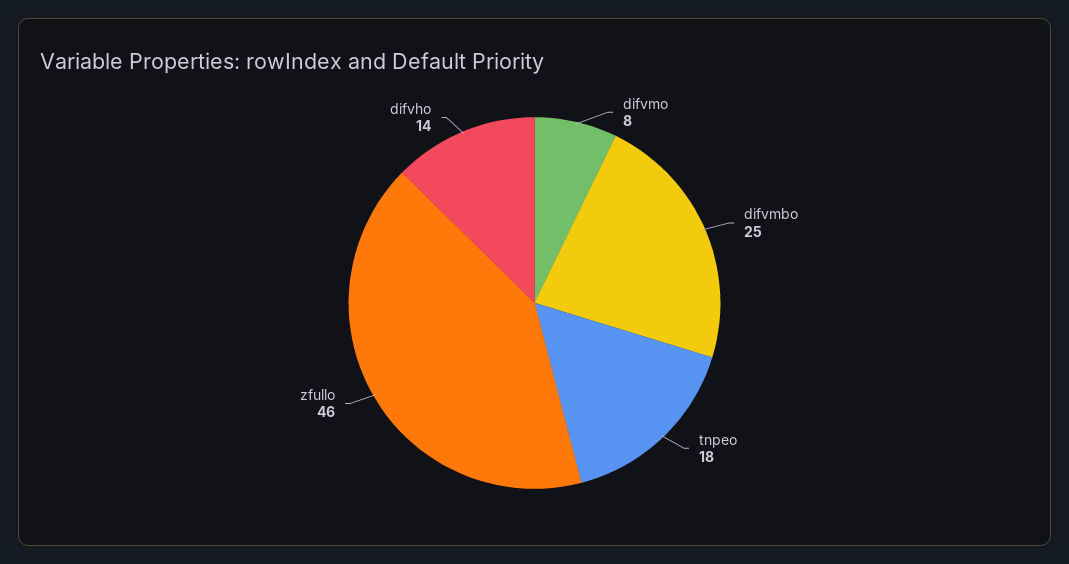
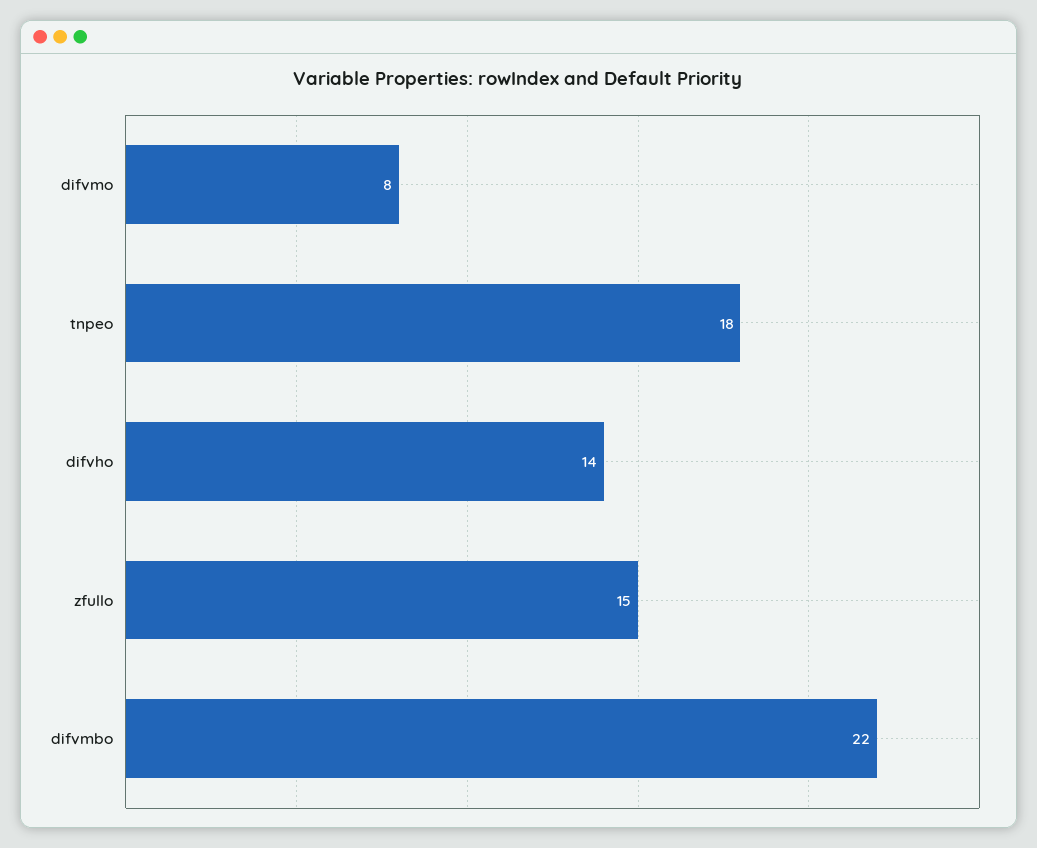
difvmbo: 25 -> 22
zfullo: 46 -> 15

